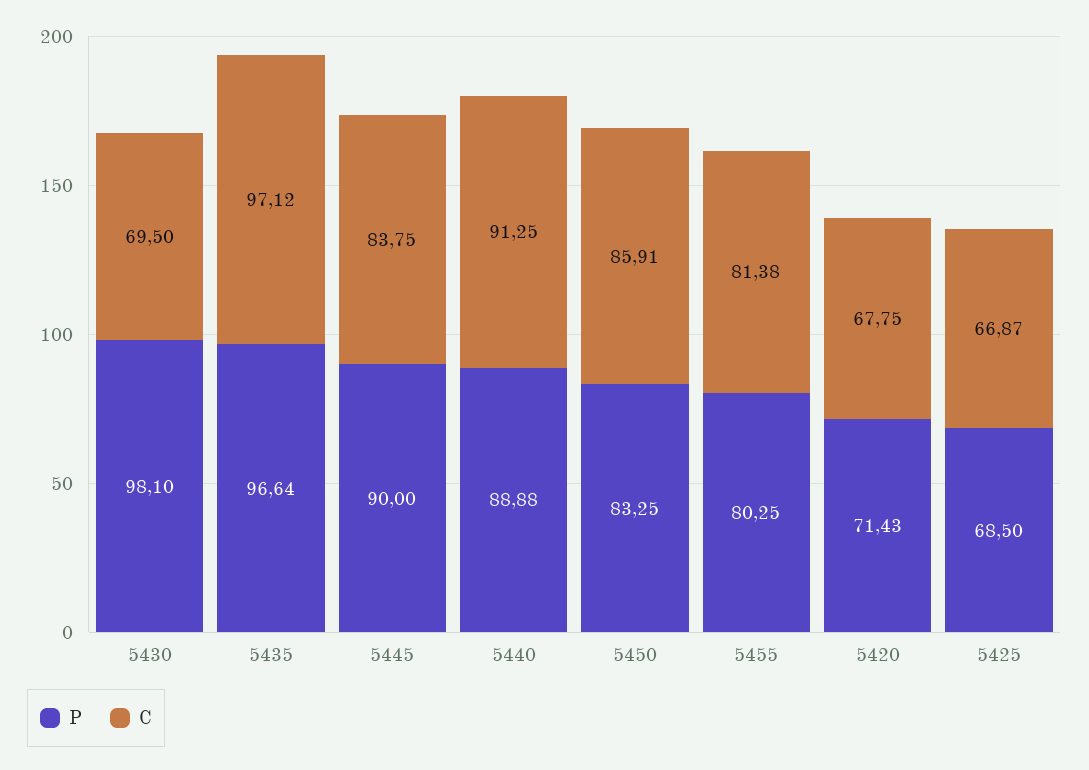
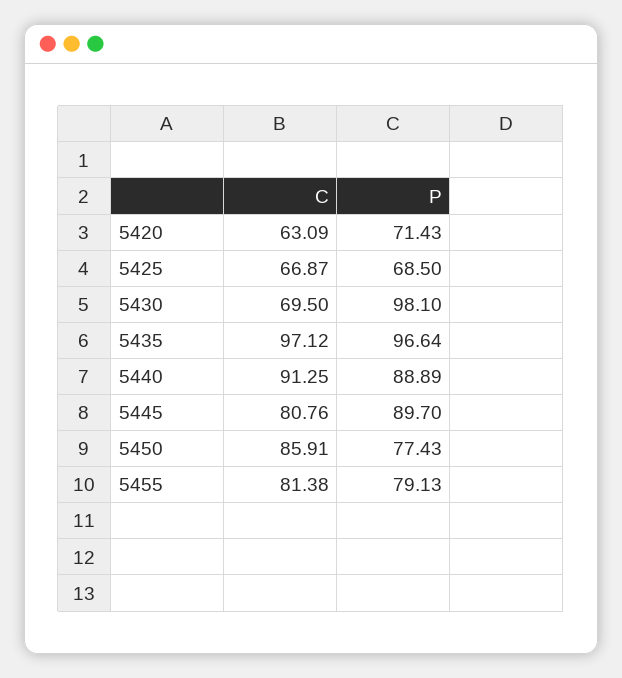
P, 5445: 90 -> 89.7
C, 5445: 83.75 -> 80.76
P, 5440: 88.88 -> 88.89
P, 5450: 83.25 -> 77.43
P, 5455: 80.25 -> 79.13
C, 5420: 67.75 -> 63.09

